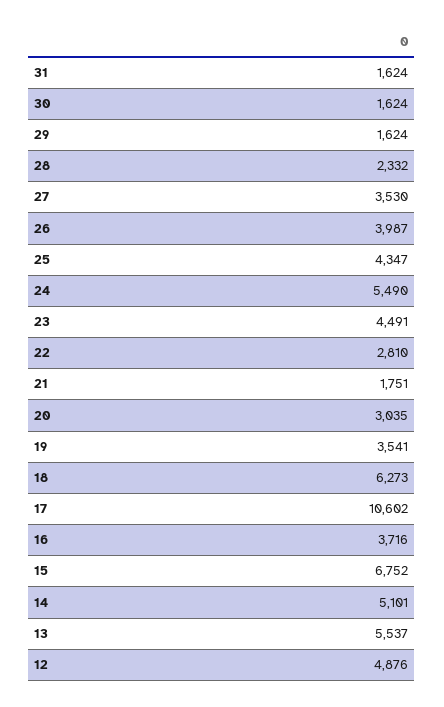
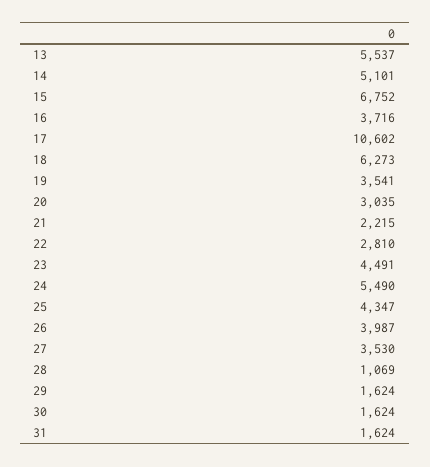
28: 2332 -> 1069
21: 1751 -> 2215
12: 4876 -> none

